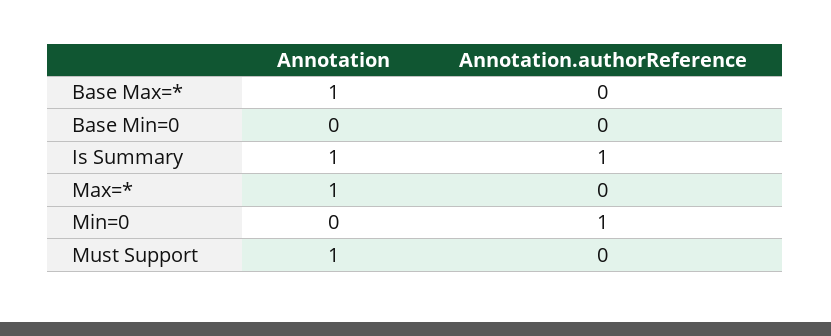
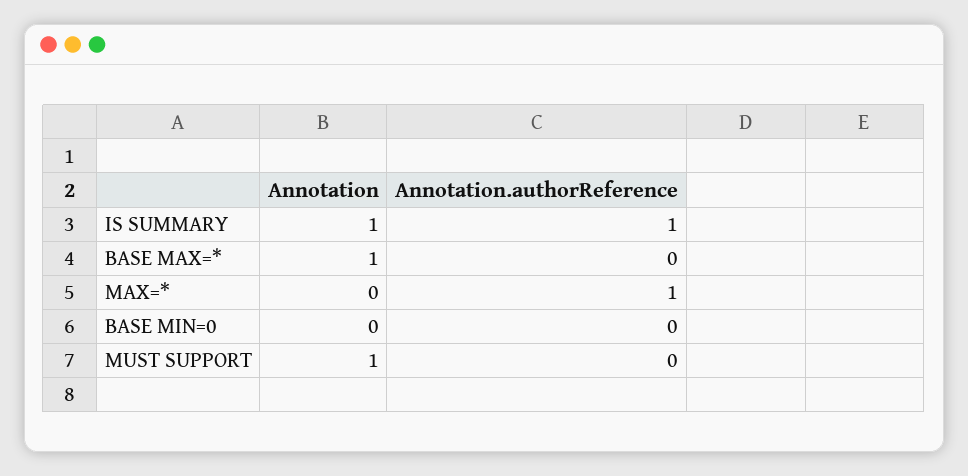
Annotation, Max=*: 1 -> 0
Annotation.authorReference, Max=*: 0 -> 1
Annotation, Min=0: 0 -> none
Annotation.authorReference, Min=0: 1 -> none

